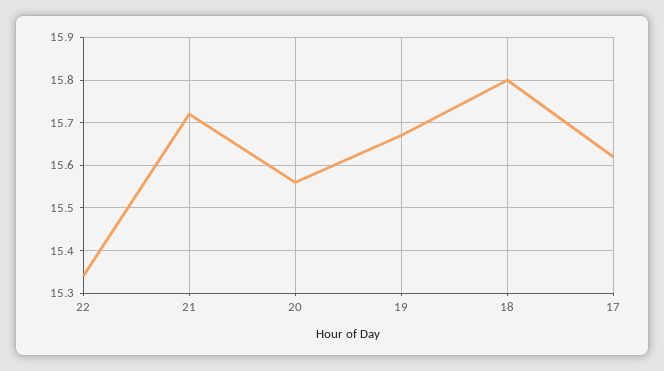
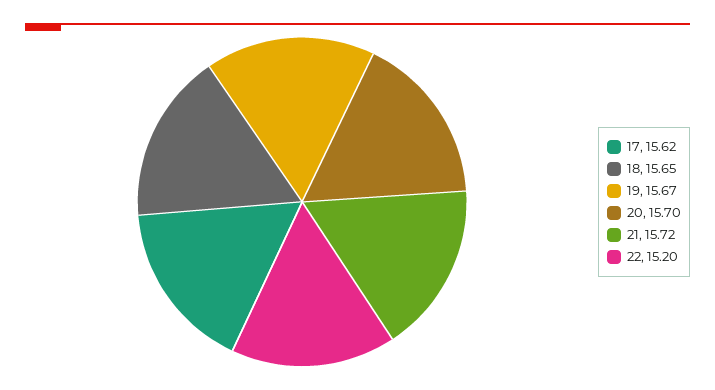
22: 15.35 -> 15.2
20: 15.55 -> 15.7
18: 15.8 -> 15.65

